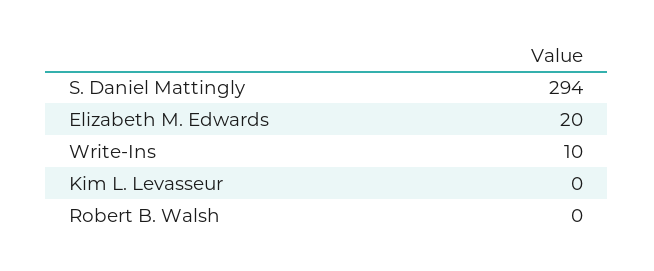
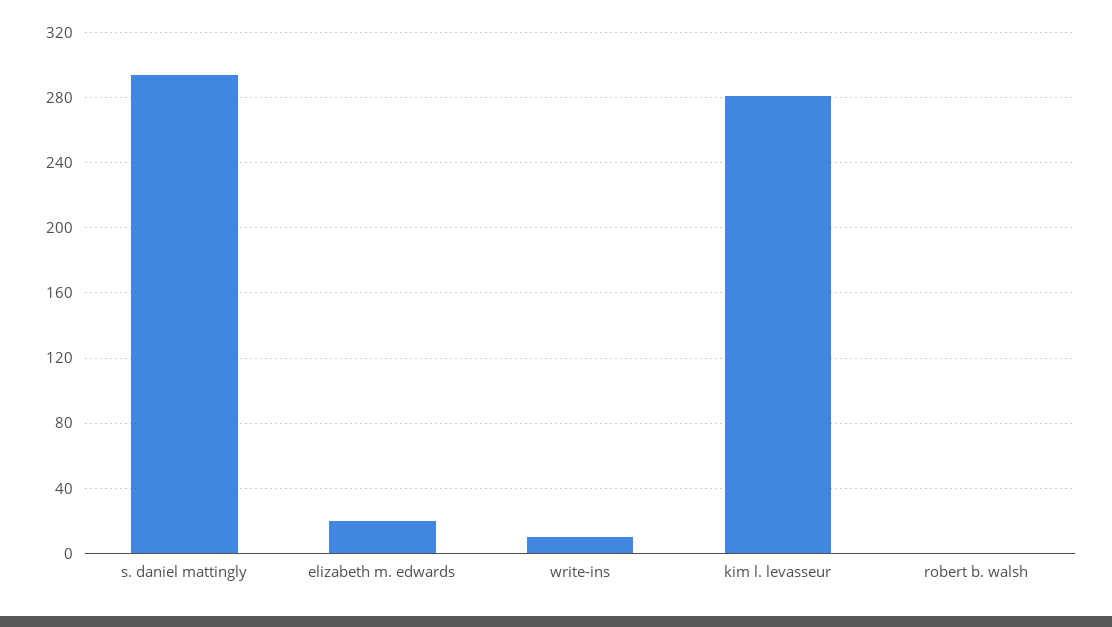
Kim L. Levasseur: 0 -> 280

